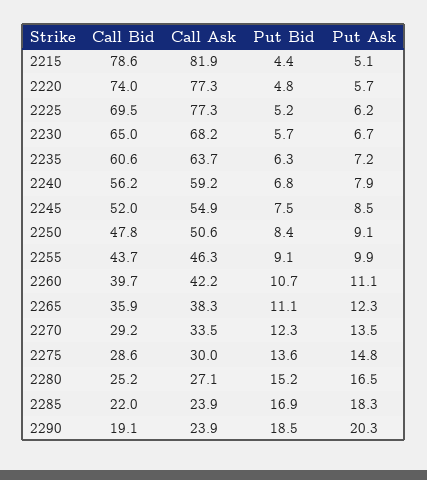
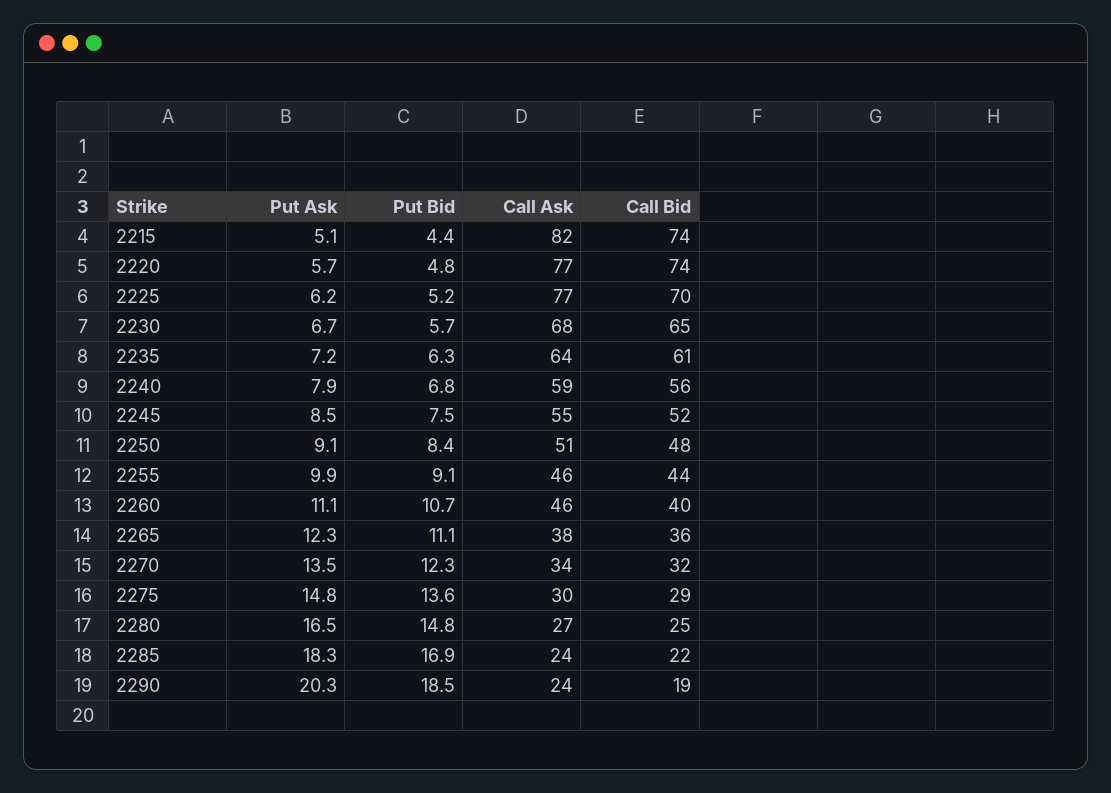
Call Bid, 2215: 78.6 -> 74
Call Ask, 2260: 42.2 -> 46
Call Bid, 2270: 29.2 -> 32
Put Bid, 2280: 15.2 -> 14.8

